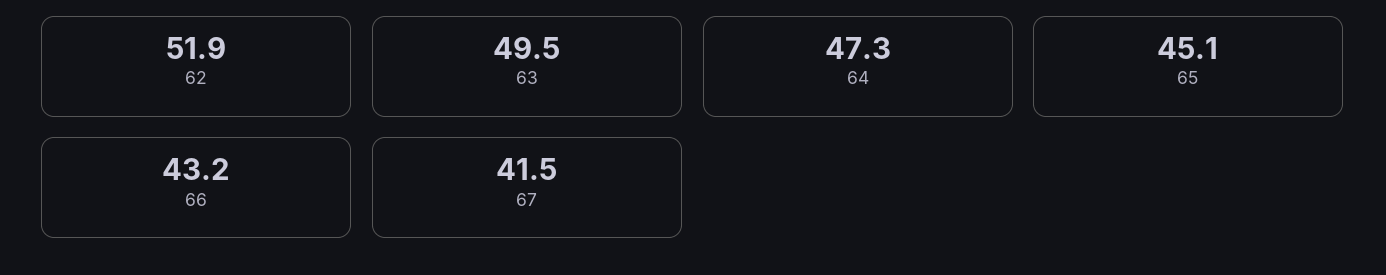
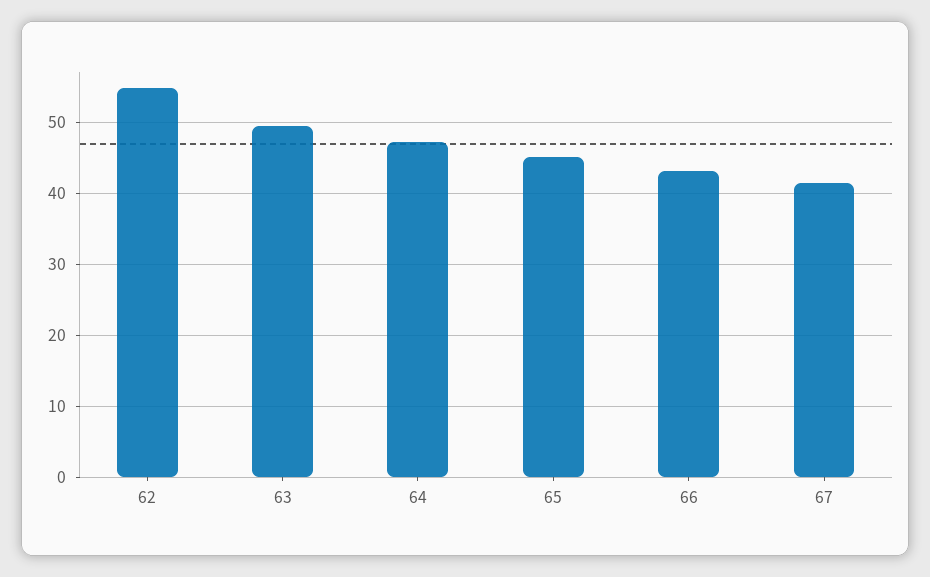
62: 51.9 -> 55

